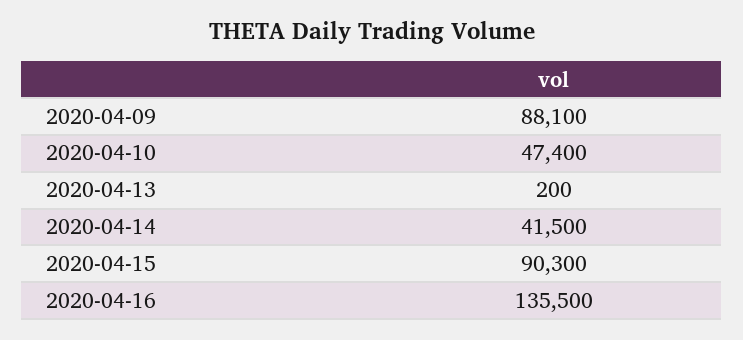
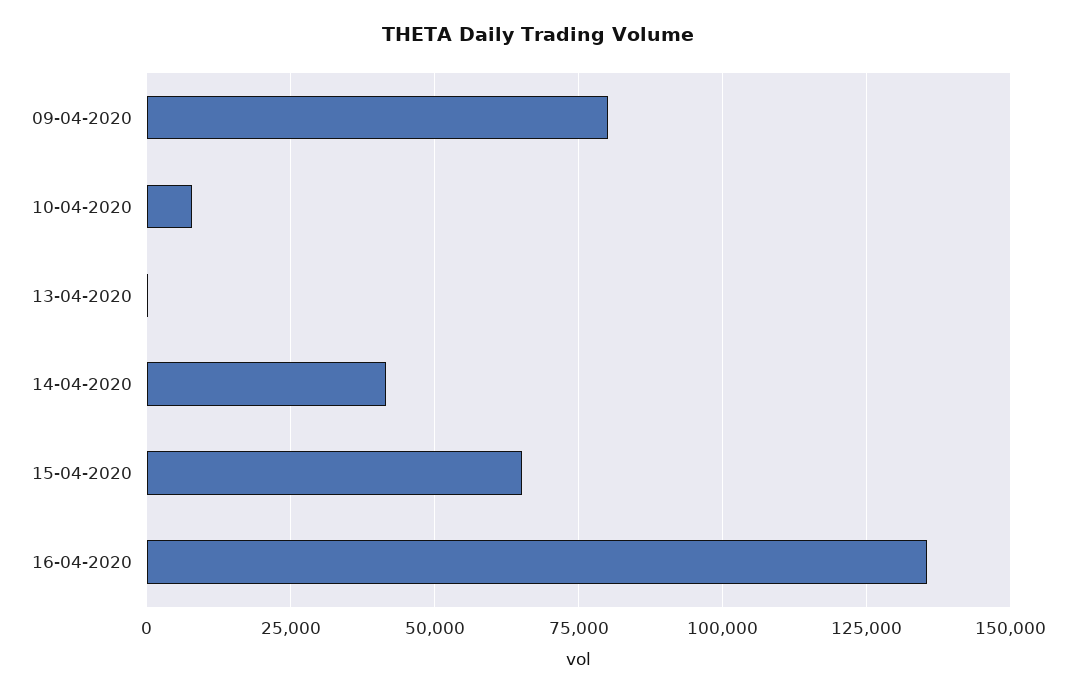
2020-04-09: 88100 -> 80000
2020-04-10: 47400 -> 7500
2020-04-15: 90300 -> 65000

